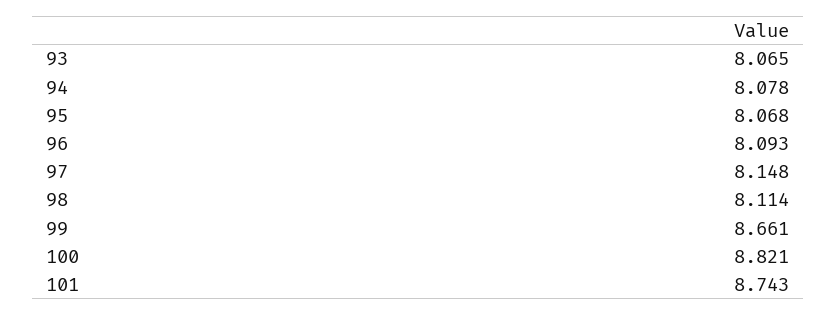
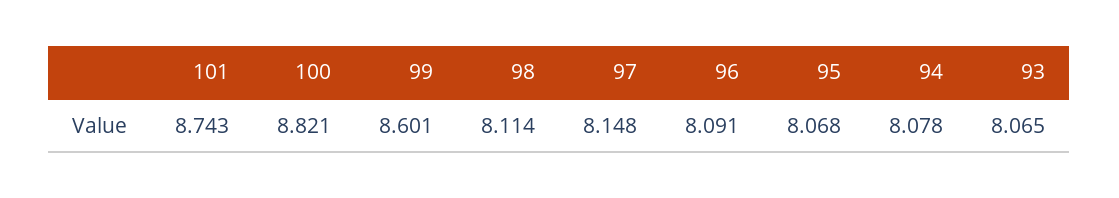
96: 8.093 -> 8.091
99: 8.661 -> 8.601

